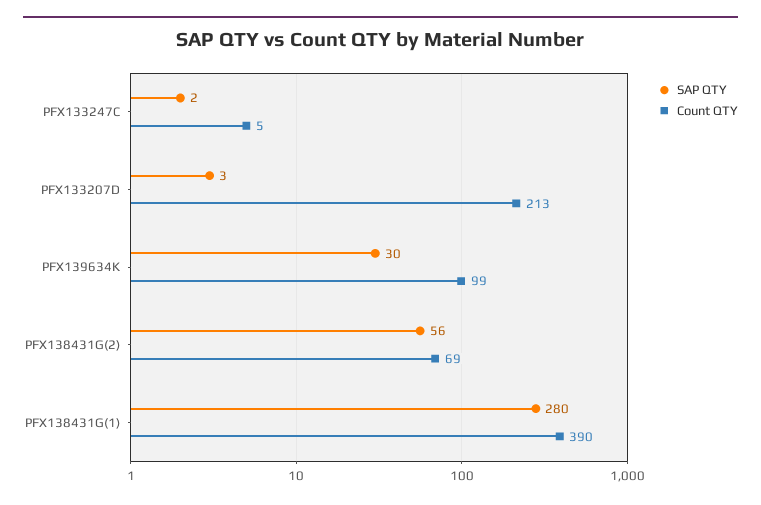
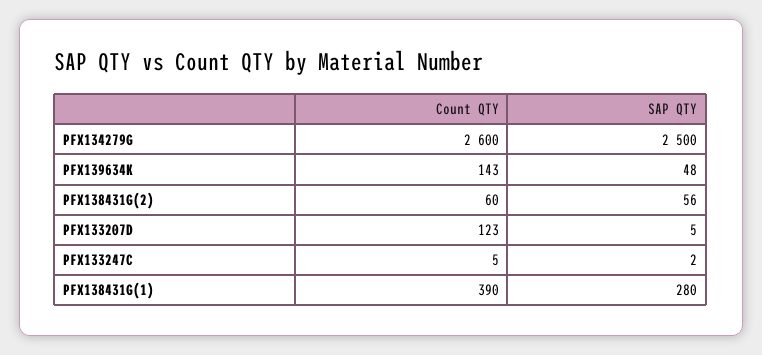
SAP QTY, PFX133207D: 3 -> 5
Count QTY, PFX133207D: 213 -> 123
SAP QTY, PFX139634K: 30 -> 48
Count QTY, PFX139634K: 99 -> 143
Count QTY, PFX138431G(2): 69 -> 60
Count QTY, PFX134279G: none -> 2600
SAP QTY, PFX134279G: none -> 2500

